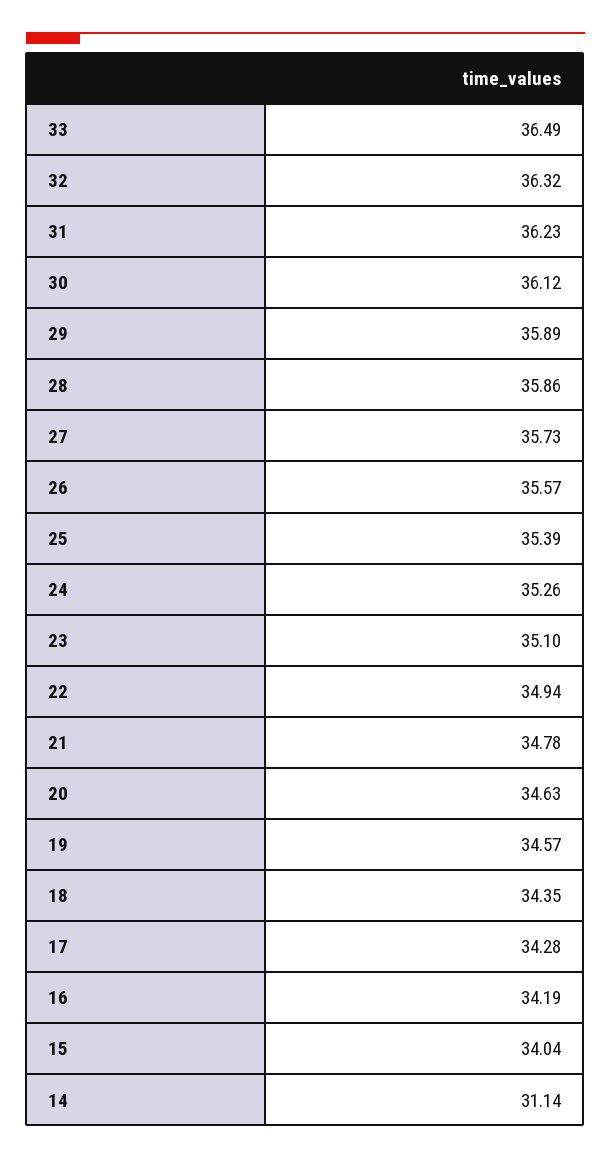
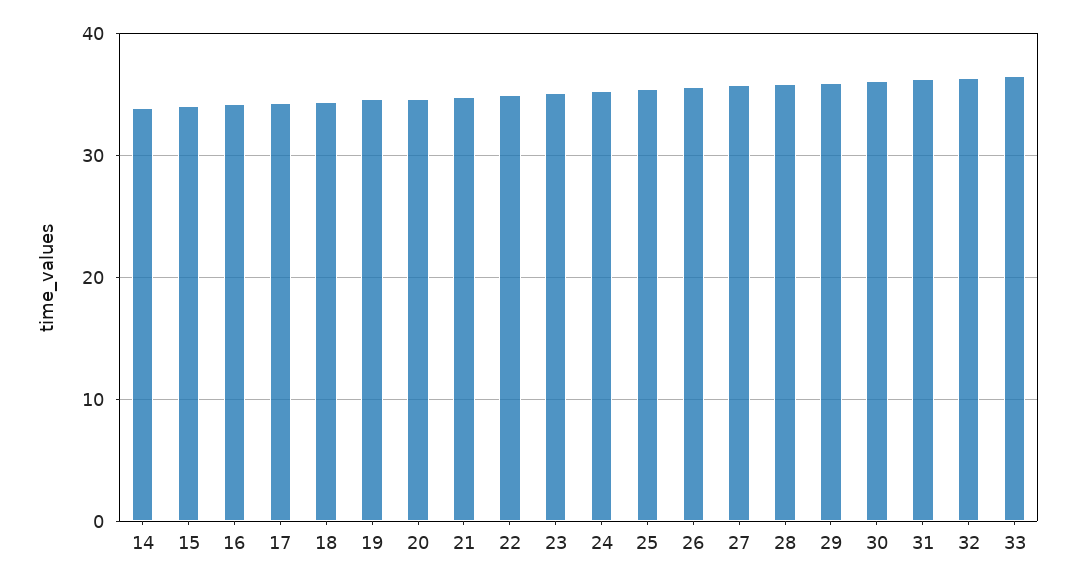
14: 31.14 -> 34

